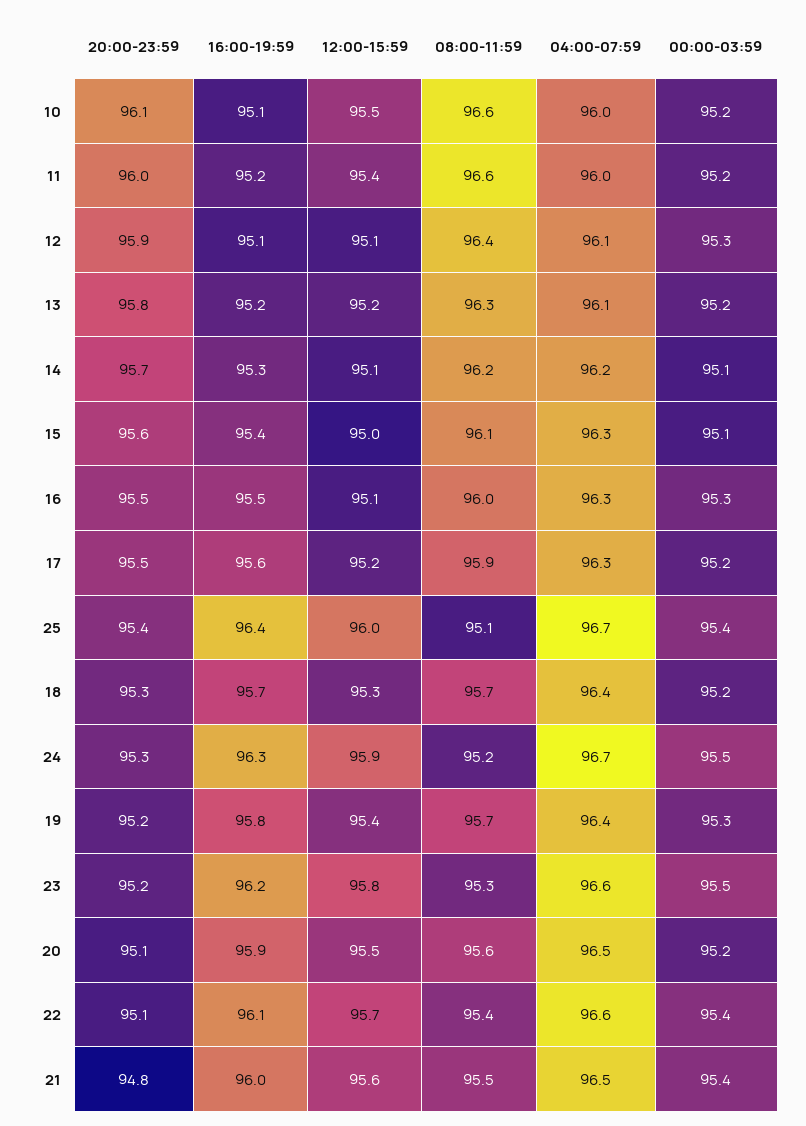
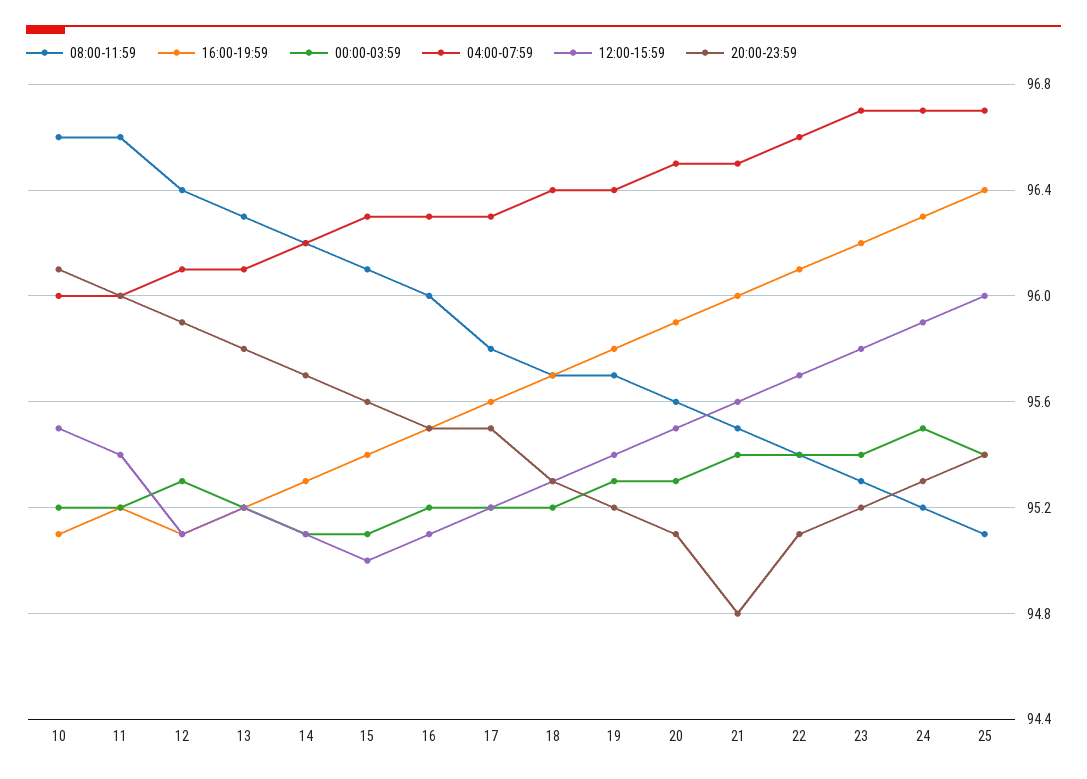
00:00-03:59, 16: 95.3 -> 95.2
08:00-11:59, 17: 95.9 -> 95.8
04:00-07:59, 23: 96.6 -> 96.7
00:00-03:59, 23: 95.5 -> 95.4
00:00-03:59, 20: 95.2 -> 95.3

